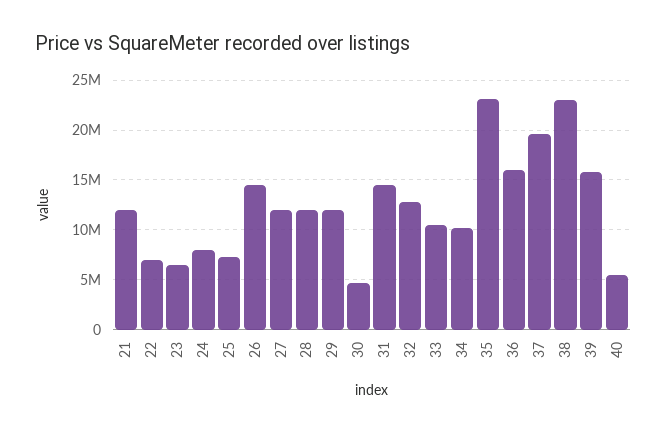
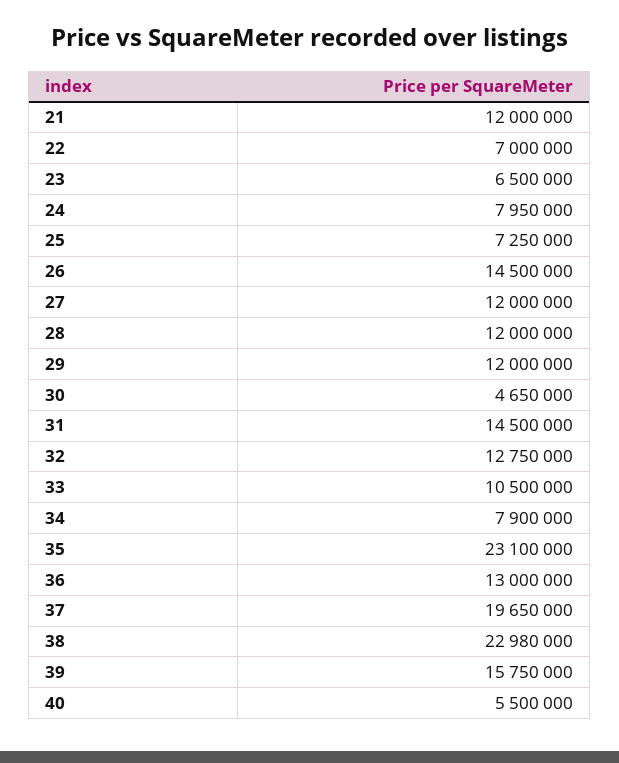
34: 10000000 -> 7900000
36: 16000000 -> 13000000

